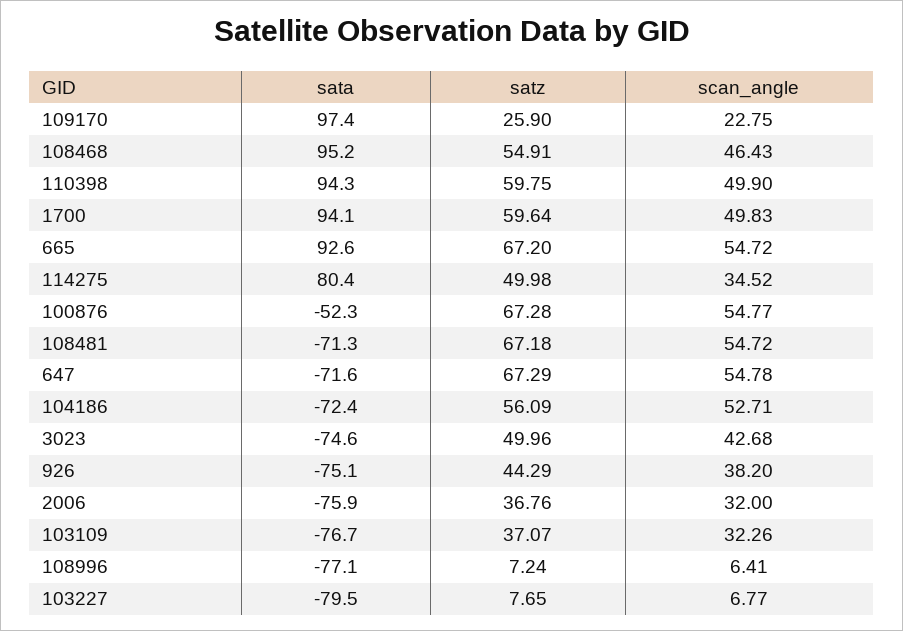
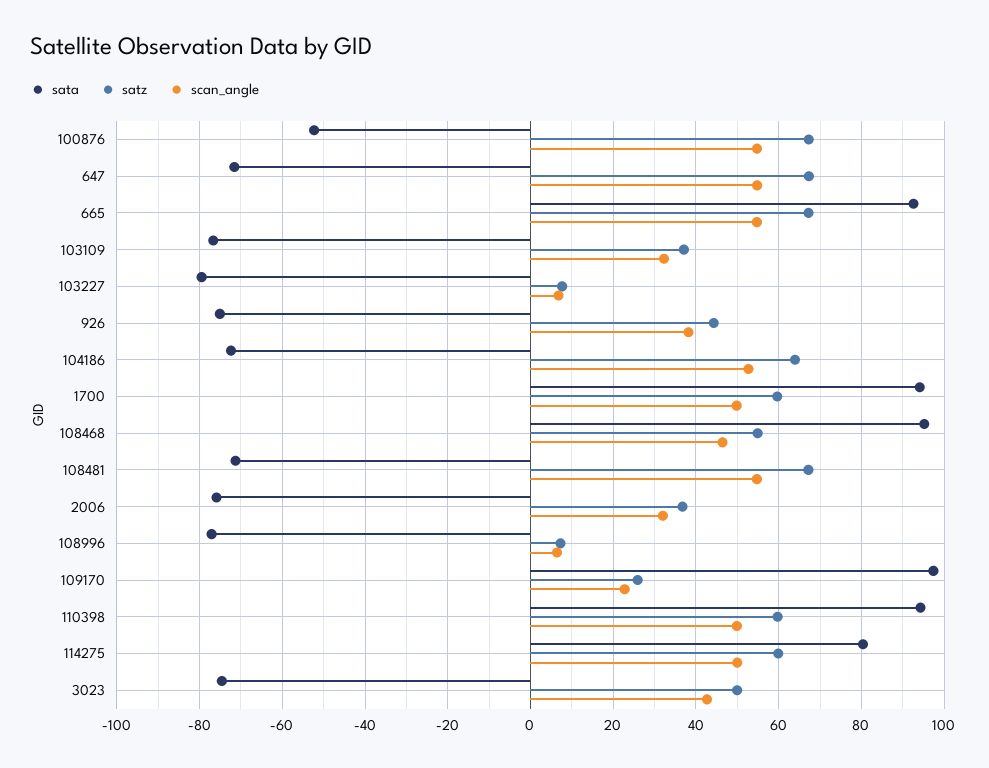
satz, 114275: 49.98 -> 60
scan_angle, 114275: 34.52 -> 50
satz, 104186: 56.09 -> 64

